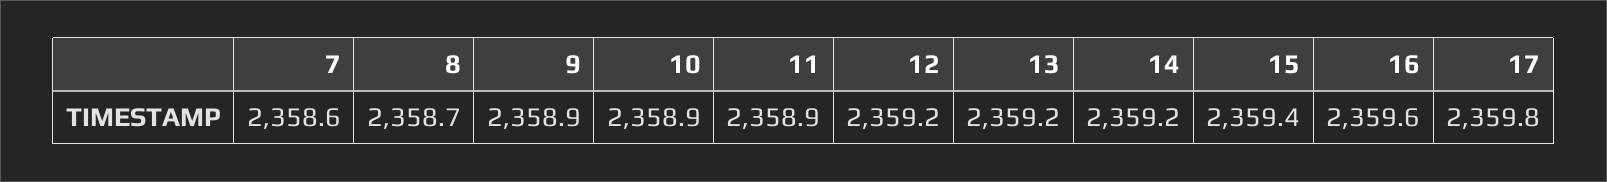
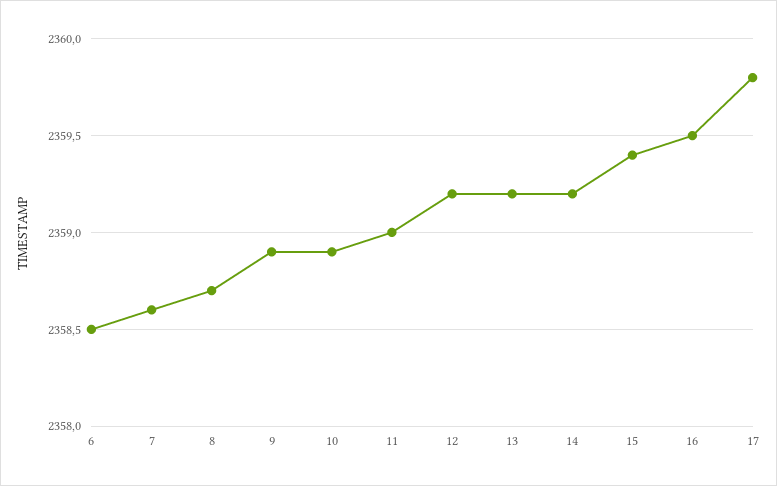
11: 2358.9 -> 2359
16: 2359.6 -> 2359.5
6: none -> 2358.5

